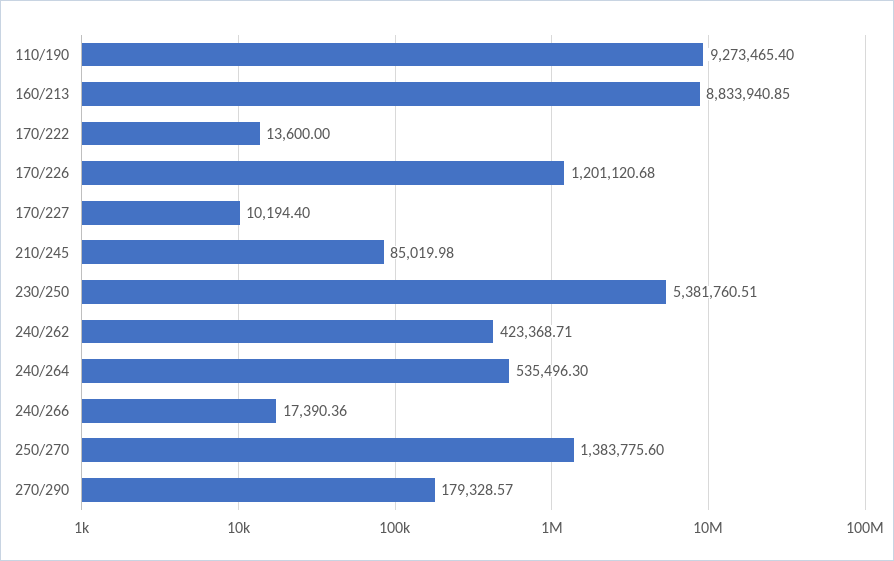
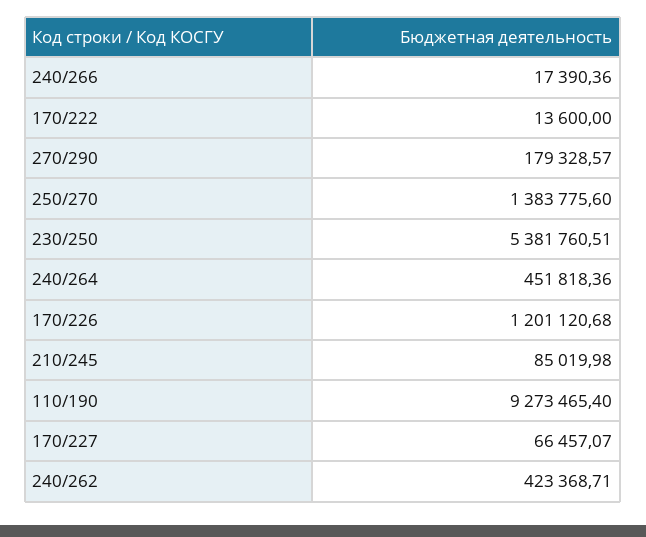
160/213: 8833940.85 -> none
170/227: 10194.4 -> 66457.07
240/264: 535496.3 -> 451818.36

